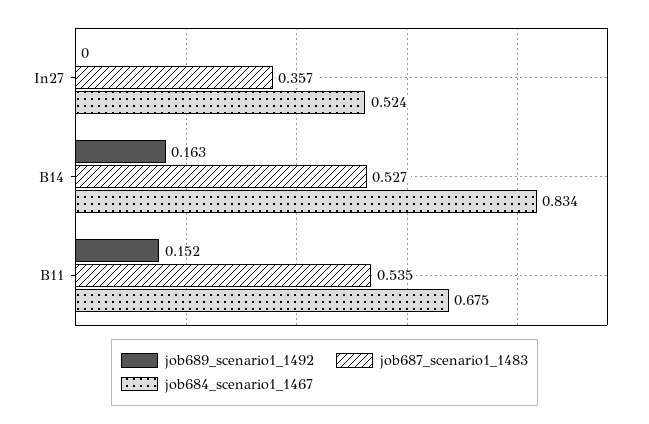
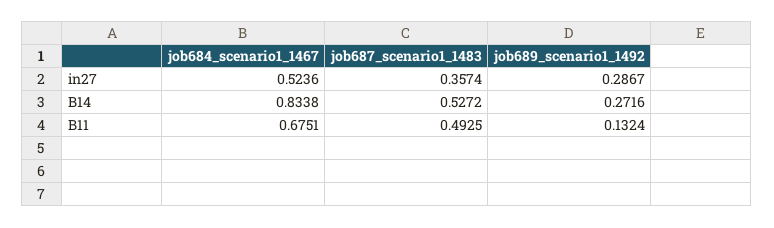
job689_scenario1_1492, In27: 0 -> 0.2867
job689_scenario1_1492, B14: 0.163 -> 0.2716
job689_scenario1_1492, B11: 0.152 -> 0.1324
job687_scenario1_1483, B11: 0.535 -> 0.4925

